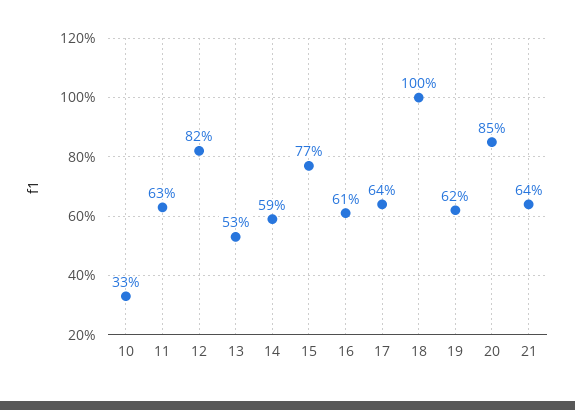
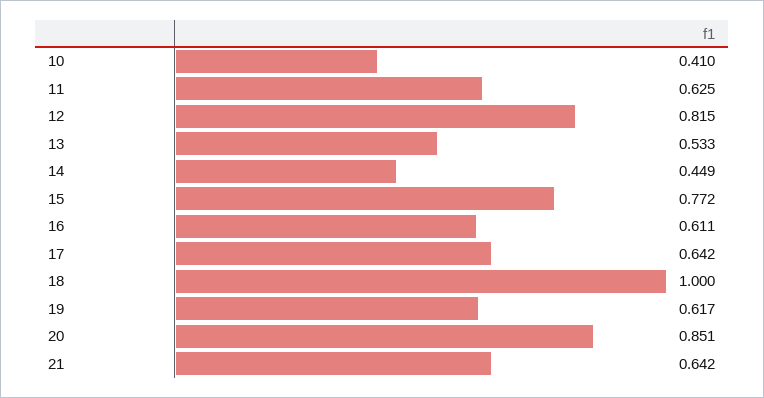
10: 0.33 -> 0.41
14: 0.59 -> 0.449

